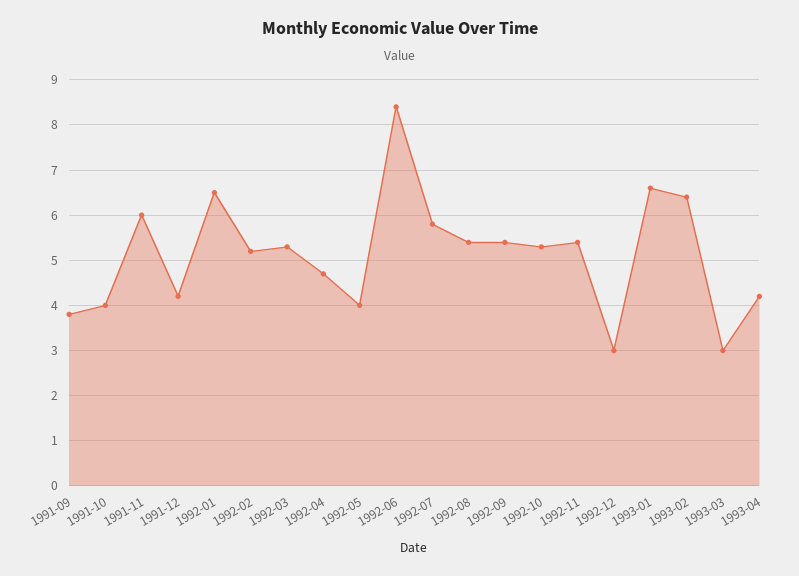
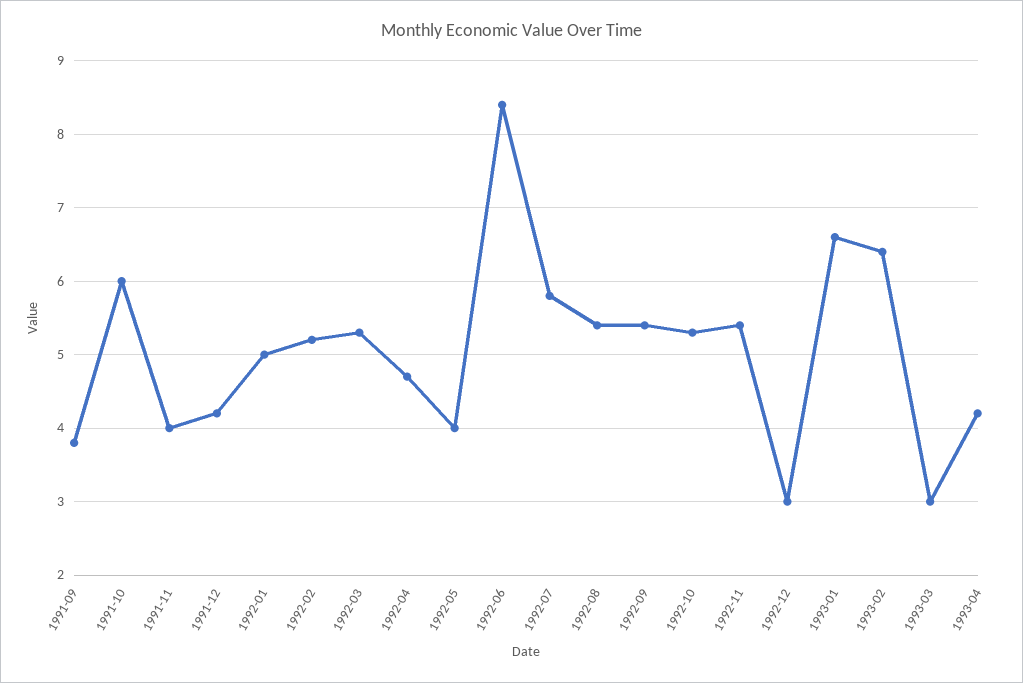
1991-10: 4 -> 6
1991-11: 6 -> 4
1992-01: 6.5 -> 5

